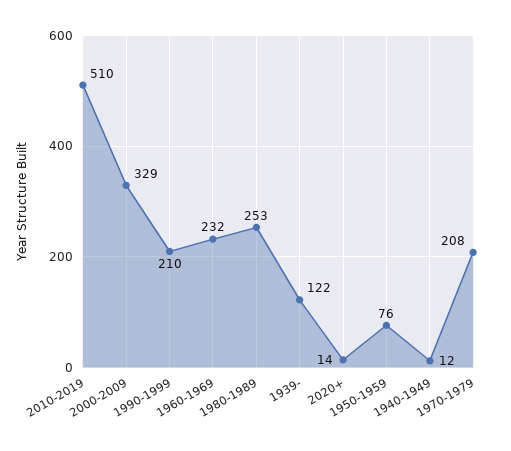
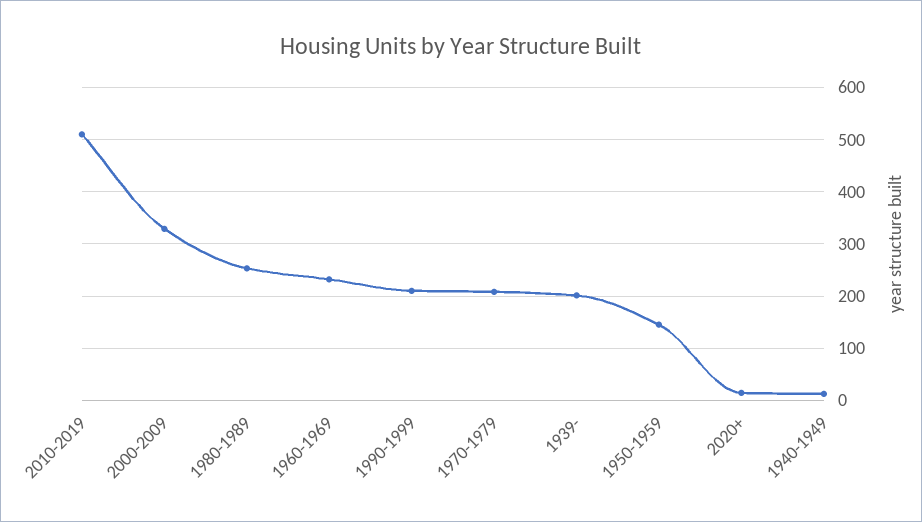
1939-: 122 -> 200
1950-1959: 76 -> 140

